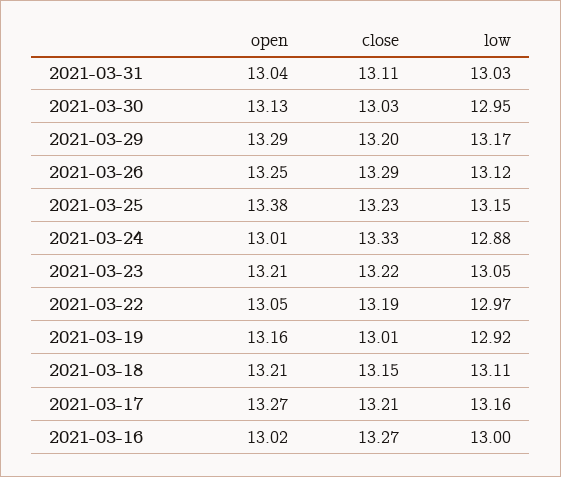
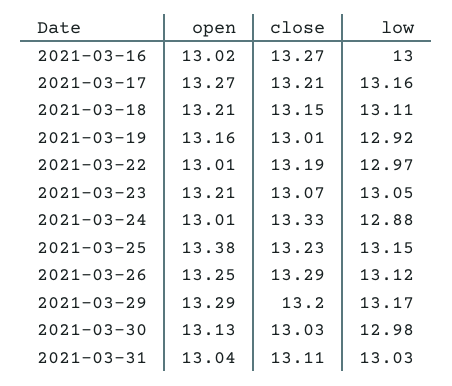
low, 2021-03-30: 12.95 -> 12.98
close, 2021-03-23: 13.22 -> 13.07
open, 2021-03-22: 13.05 -> 13.01

